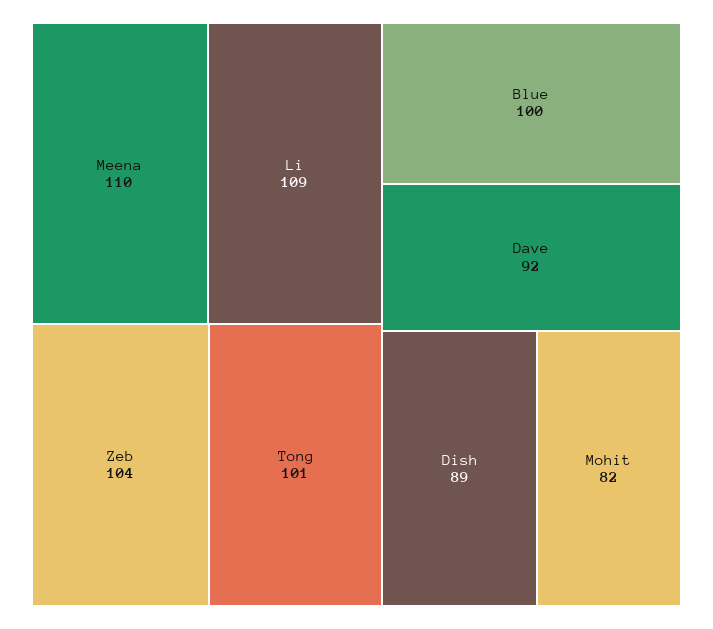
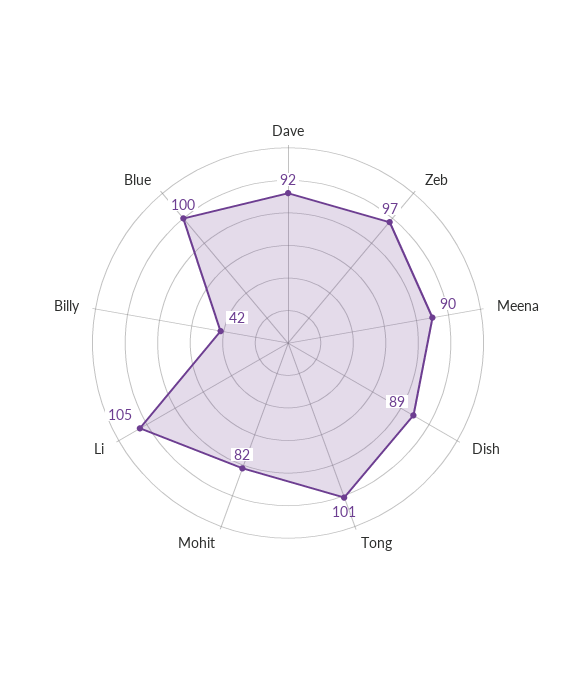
Meena: 110 -> 90
Li: 109 -> 105
Zeb: 104 -> 97
Billy: none -> 42

